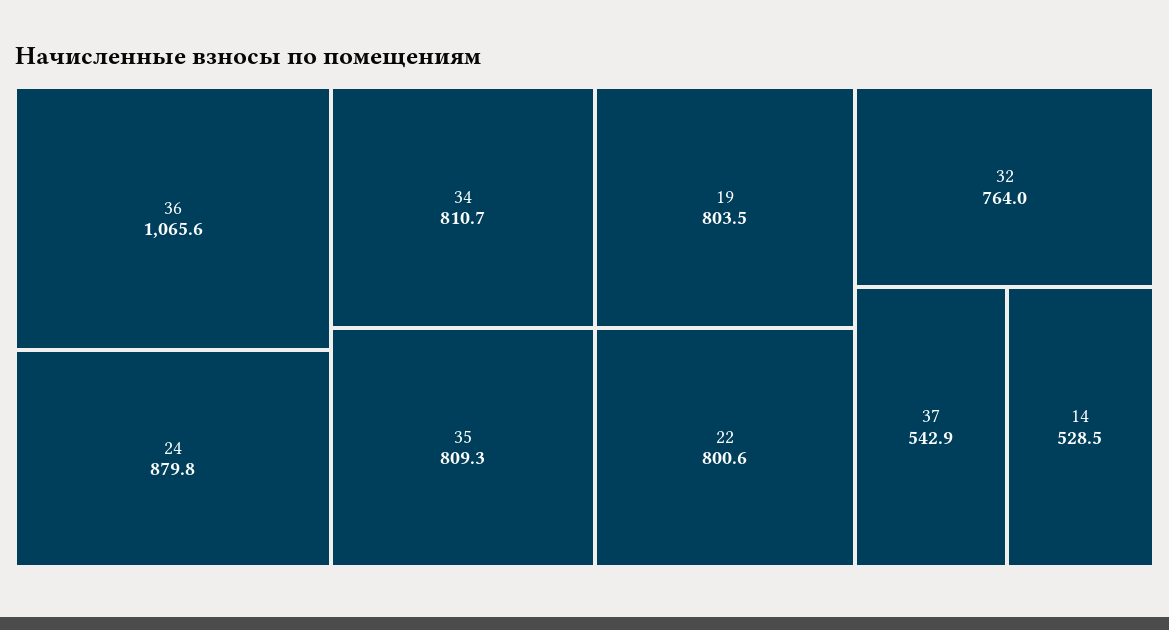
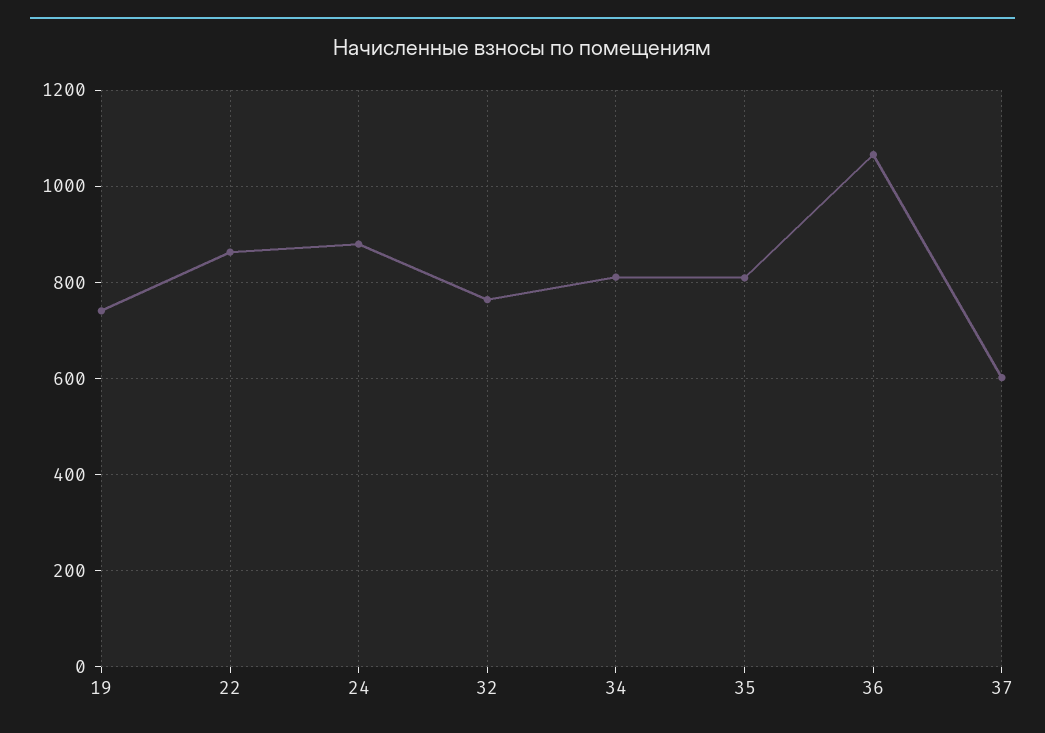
19: 803.5 -> 740
22: 800.6 -> 860
37: 542.9 -> 600
14: 528.5 -> none

